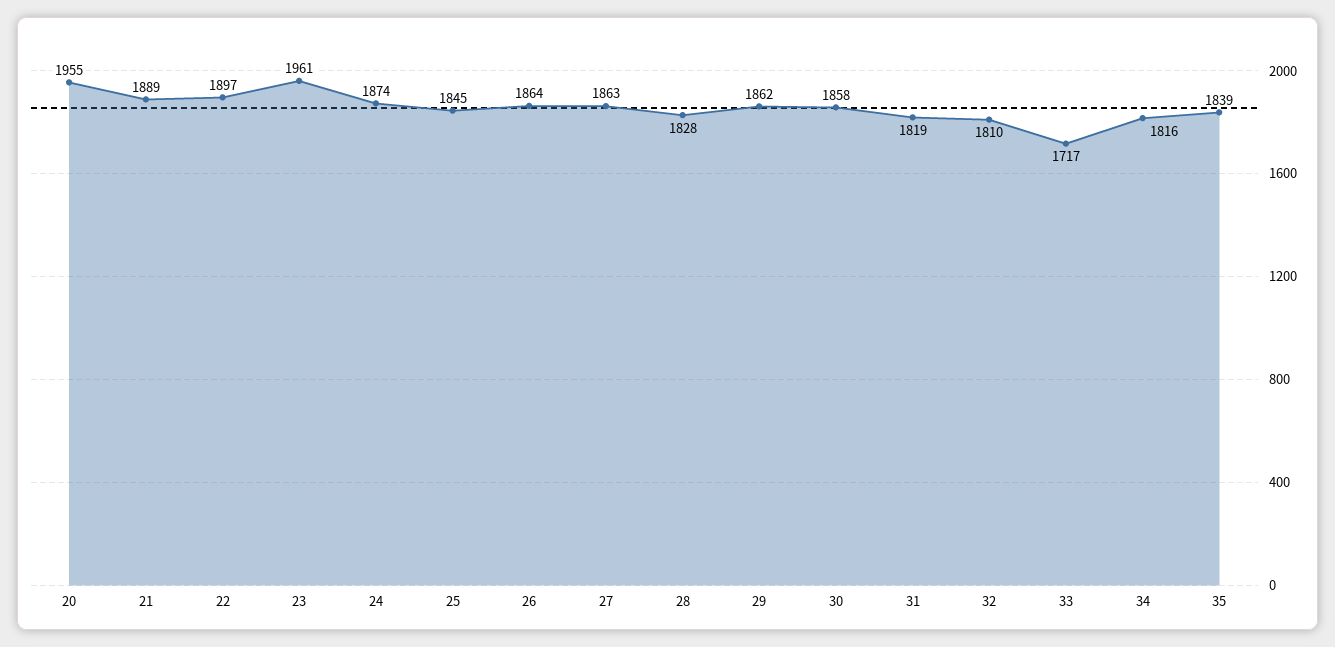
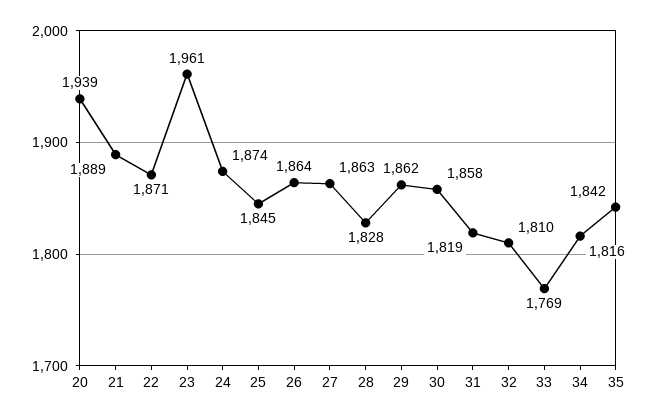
20: 1955 -> 1939
22: 1897 -> 1871
33: 1717 -> 1769
35: 1839 -> 1842

